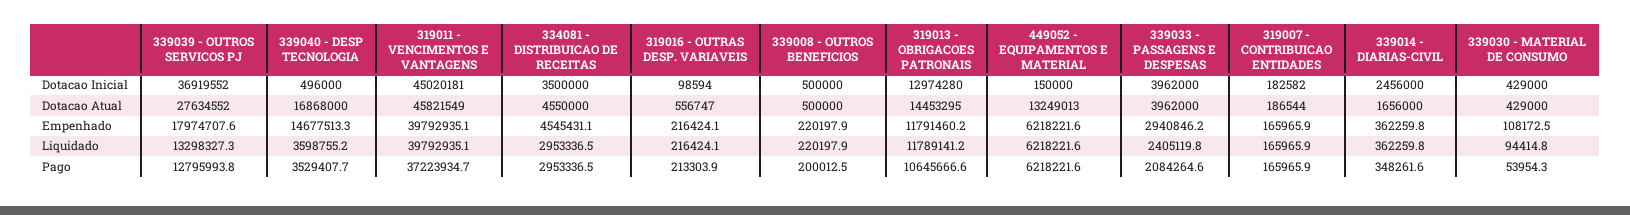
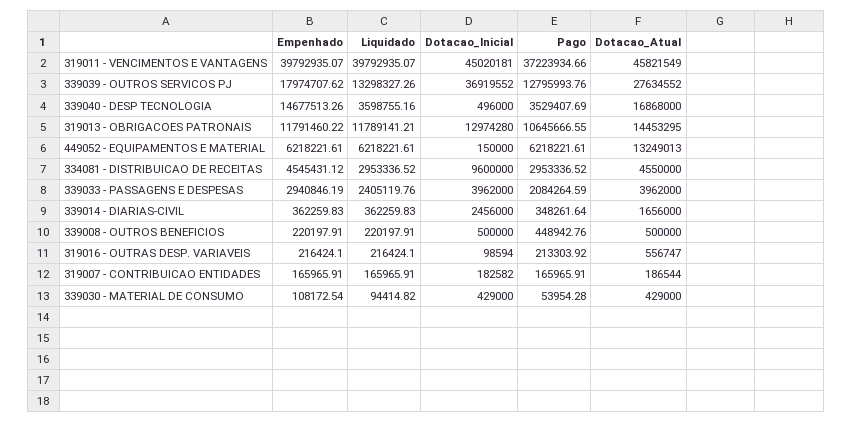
334081 - DISTRIBUICAO DE RECEITAS, Dotacao Inicial: 3500000 -> 9600000
339008 - OUTROS BENEFICIOS, Pago: 200012.5 -> 448942.76

